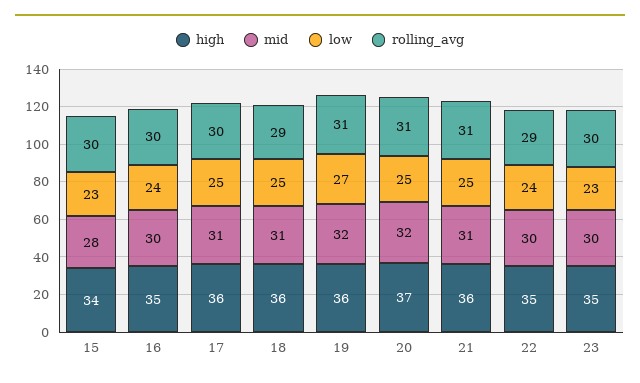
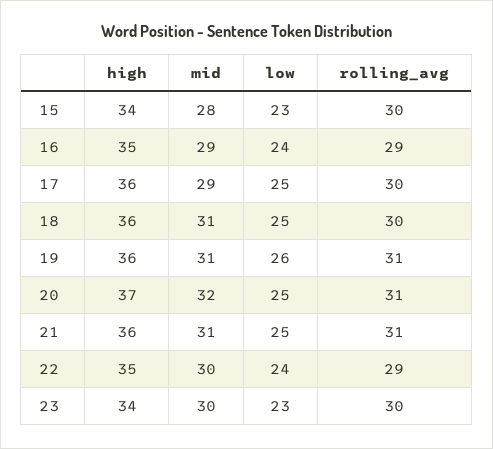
mid, 16: 30 -> 29
rolling_avg, 16: 30 -> 29
mid, 17: 31 -> 29
rolling_avg, 18: 29 -> 30
mid, 19: 32 -> 31
low, 19: 27 -> 26
high, 23: 35 -> 34

